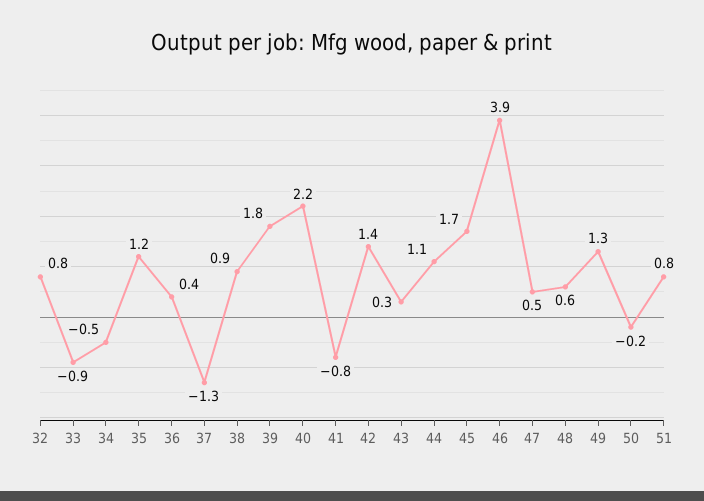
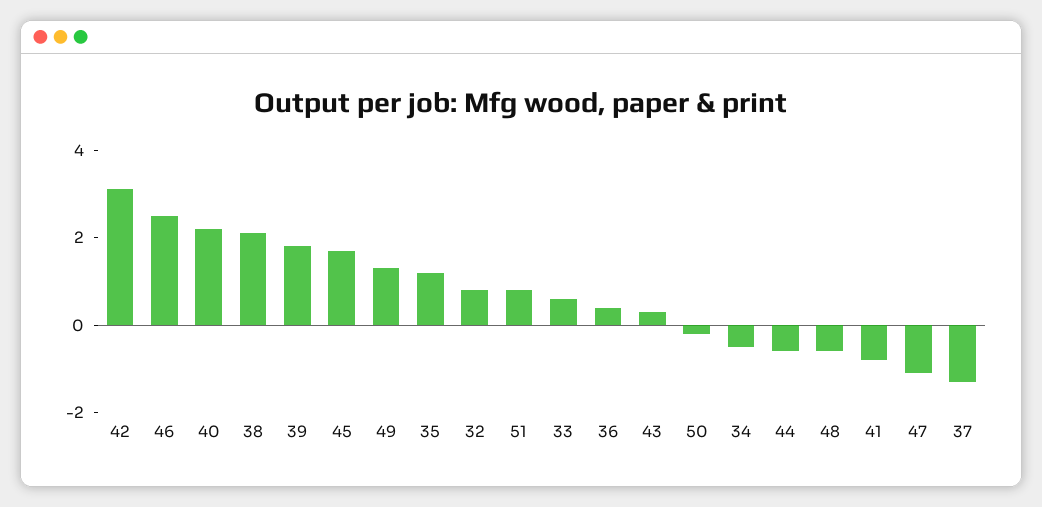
33: -0.9 -> 0.5
38: 0.9 -> 2
42: 1.4 -> 3
44: 1.1 -> -0.5
46: 3.9 -> 2.5
47: 0.5 -> -1
48: 0.6 -> -0.5

